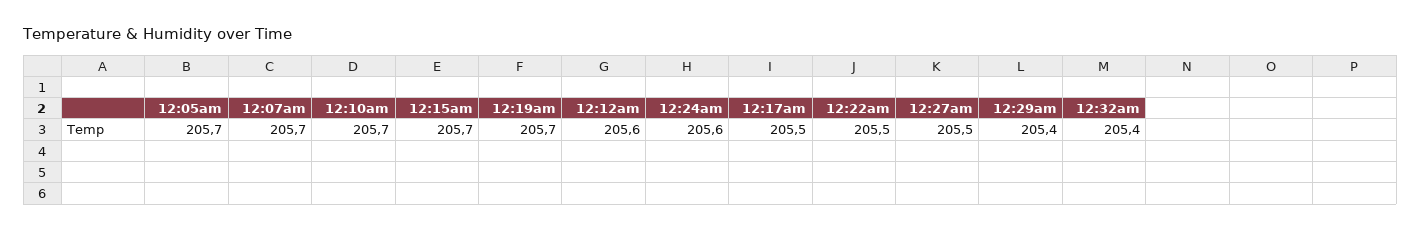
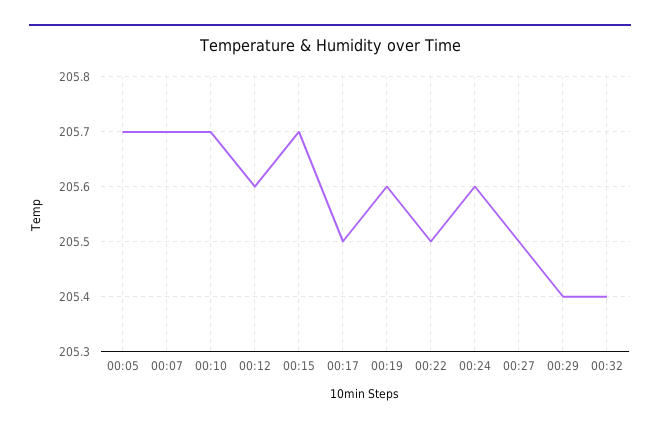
12:19am: 205.7 -> 205.6

